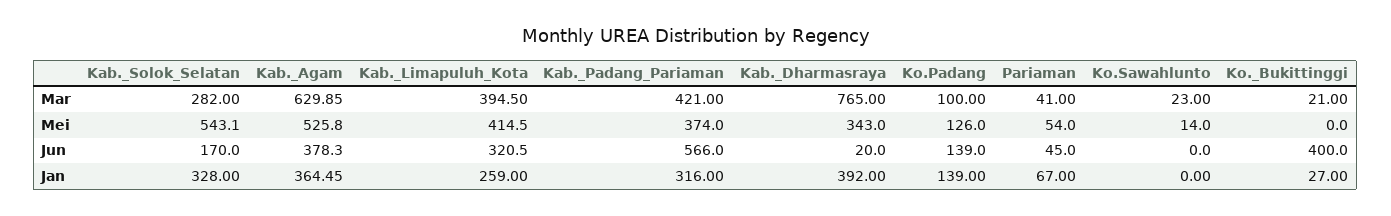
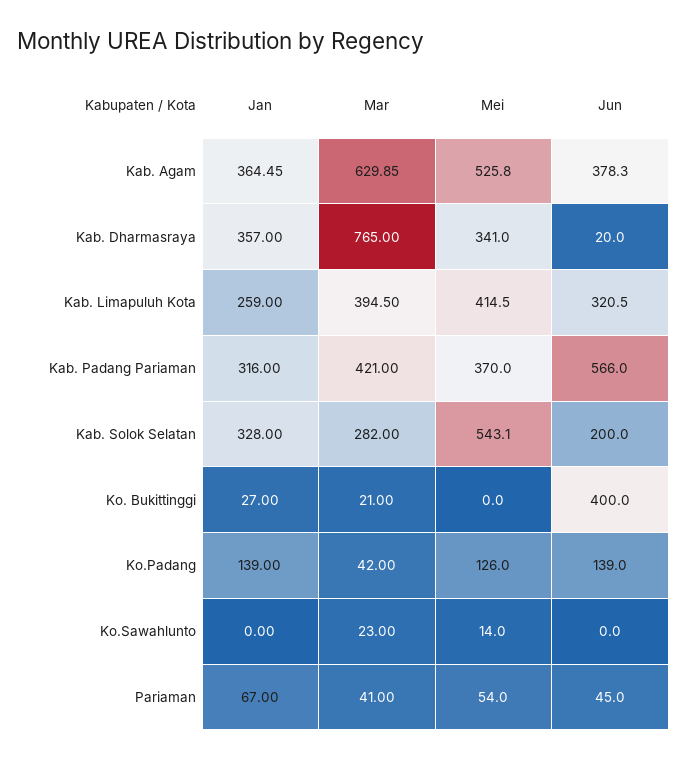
Ko.Padang, Mar: 100 -> 42
Kab._Padang_Pariaman, Mei: 374 -> 370
Kab._Dharmasraya, Mei: 343 -> 341
Kab._Solok_Selatan, Jun: 170 -> 200
Kab._Dharmasraya, Jan: 392 -> 357

